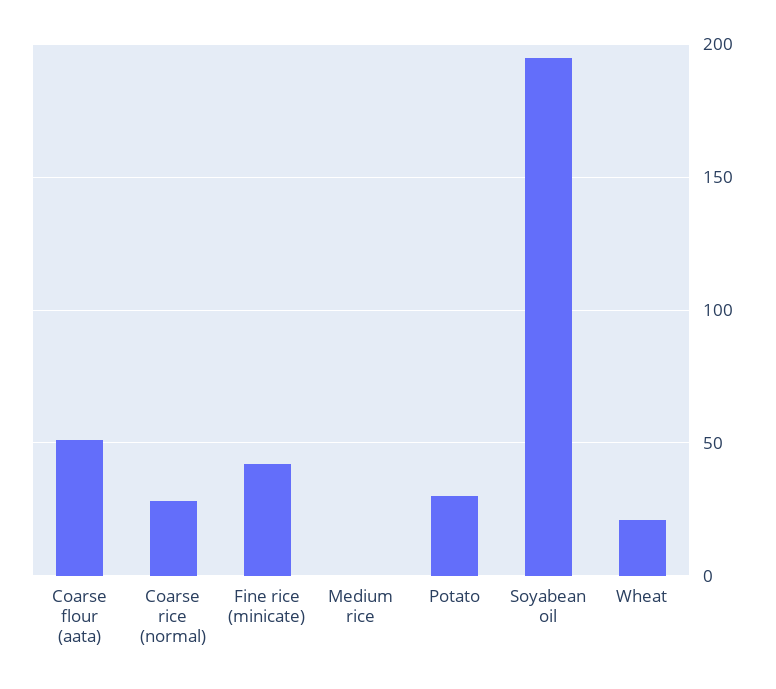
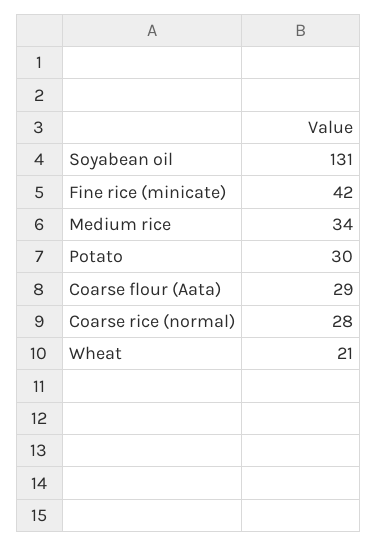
Coarse flour (aata): 50 -> 29
Medium rice: 0 -> 34
Soyabean oil: 195 -> 131

